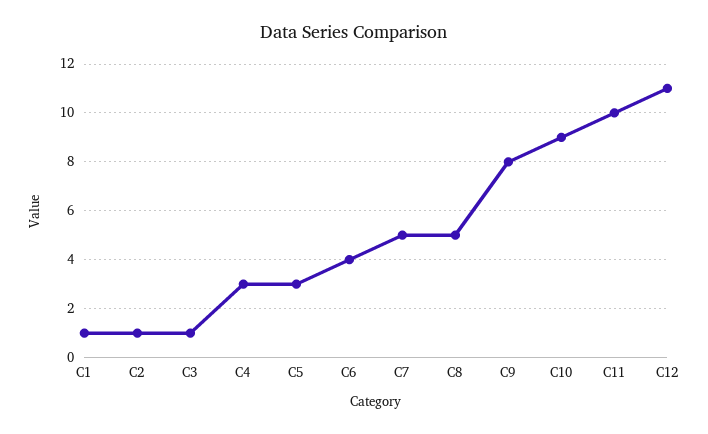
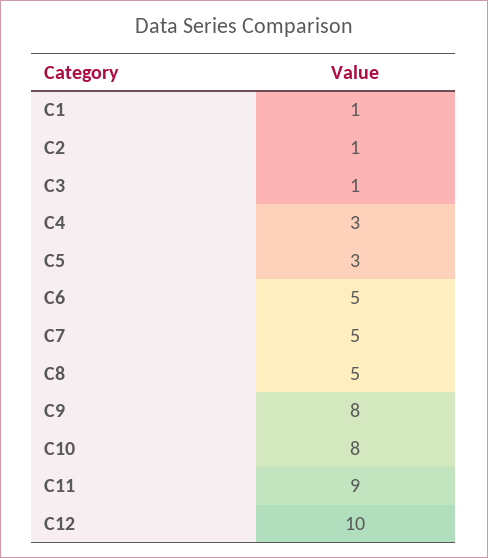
C6: 4 -> 5
C10: 9 -> 8
C11: 10 -> 9
C12: 11 -> 10

